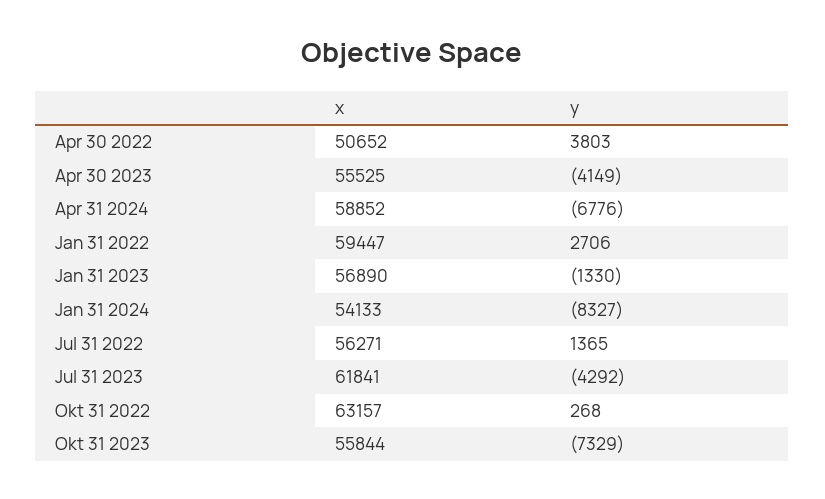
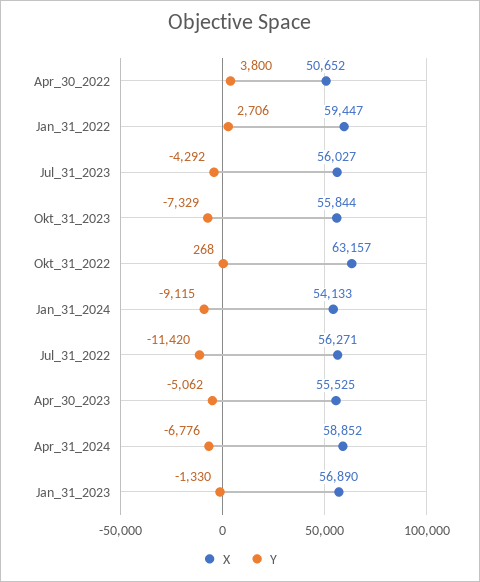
y, Apr 30 2022: 3803 -> 3800
y, Apr 30 2023: -4149 -> -5062
y, Jan 31 2024: -8327 -> -9115
y, Jul 31 2022: 1365 -> -11420
x, Jul 31 2023: 61841 -> 56027

